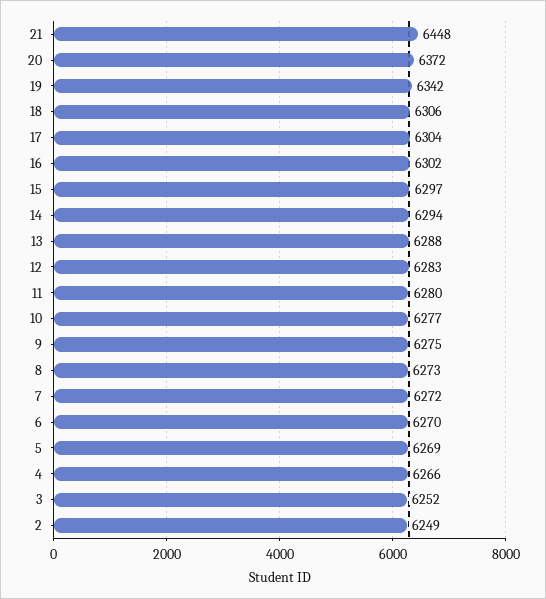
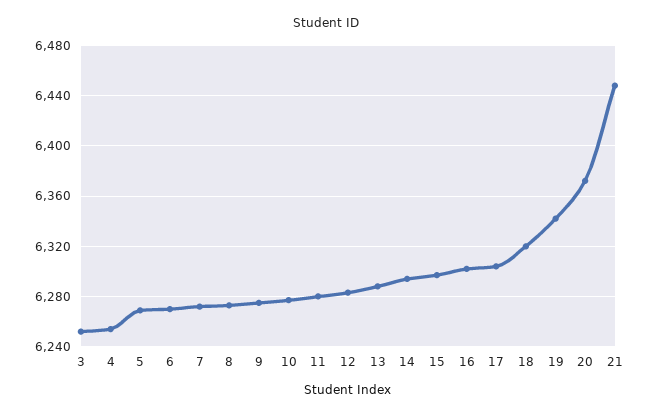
18: 6306 -> 6320
4: 6266 -> 6255
2: 6249 -> none

